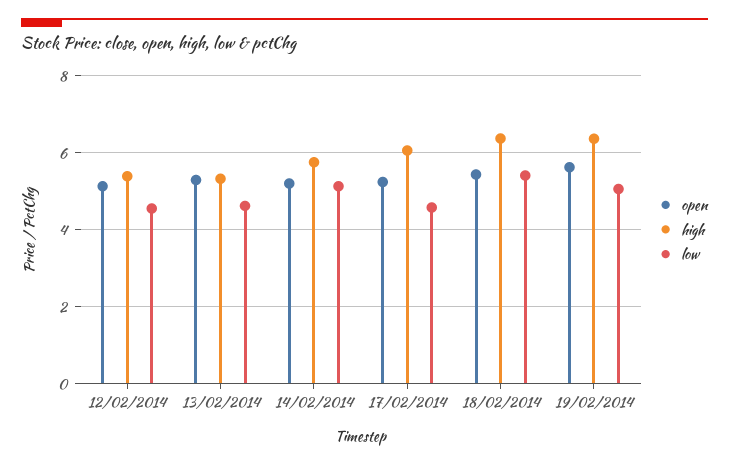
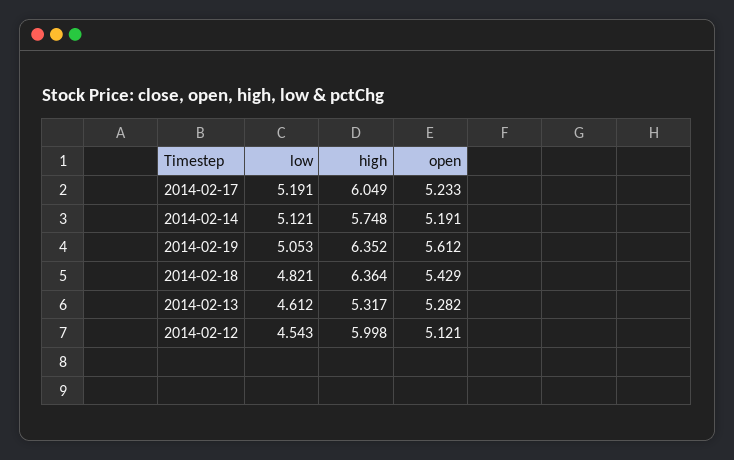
high, 12/02/2014: 5.4 -> 5.998
low, 17/02/2014: 4.6 -> 5.191
low, 18/02/2014: 5.4 -> 4.821

